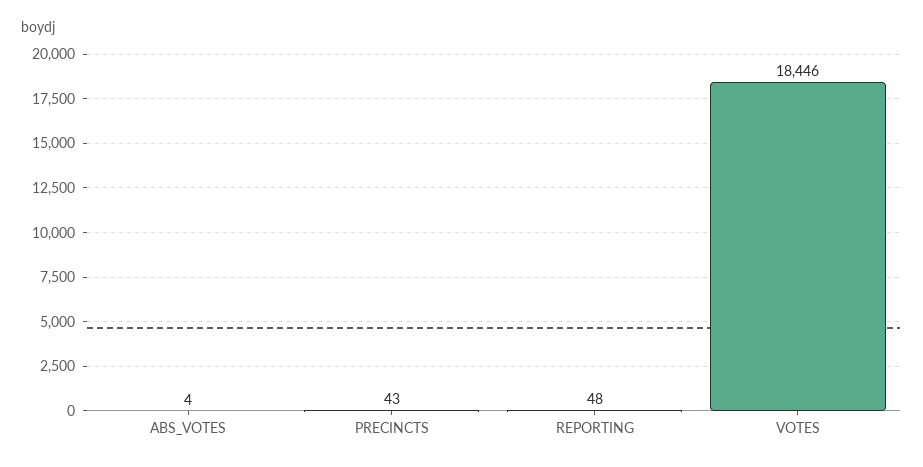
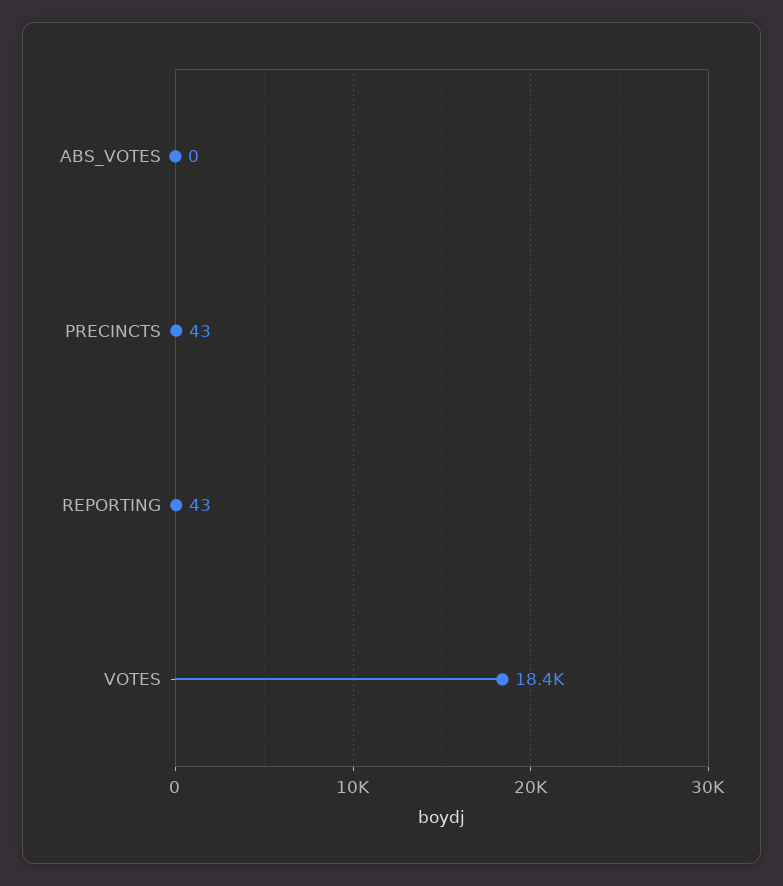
ABS_VOTES: 4 -> 0
REPORTING: 48 -> 43

